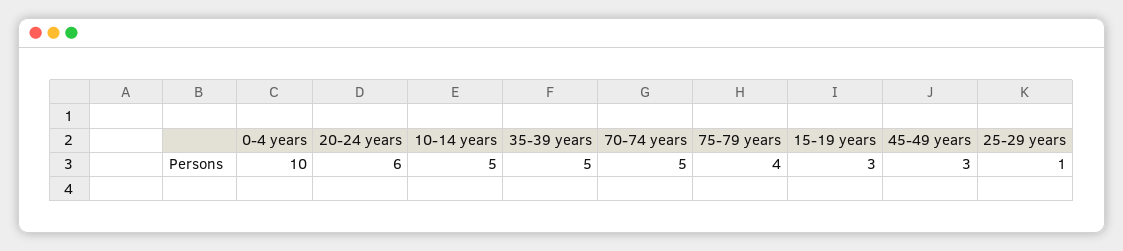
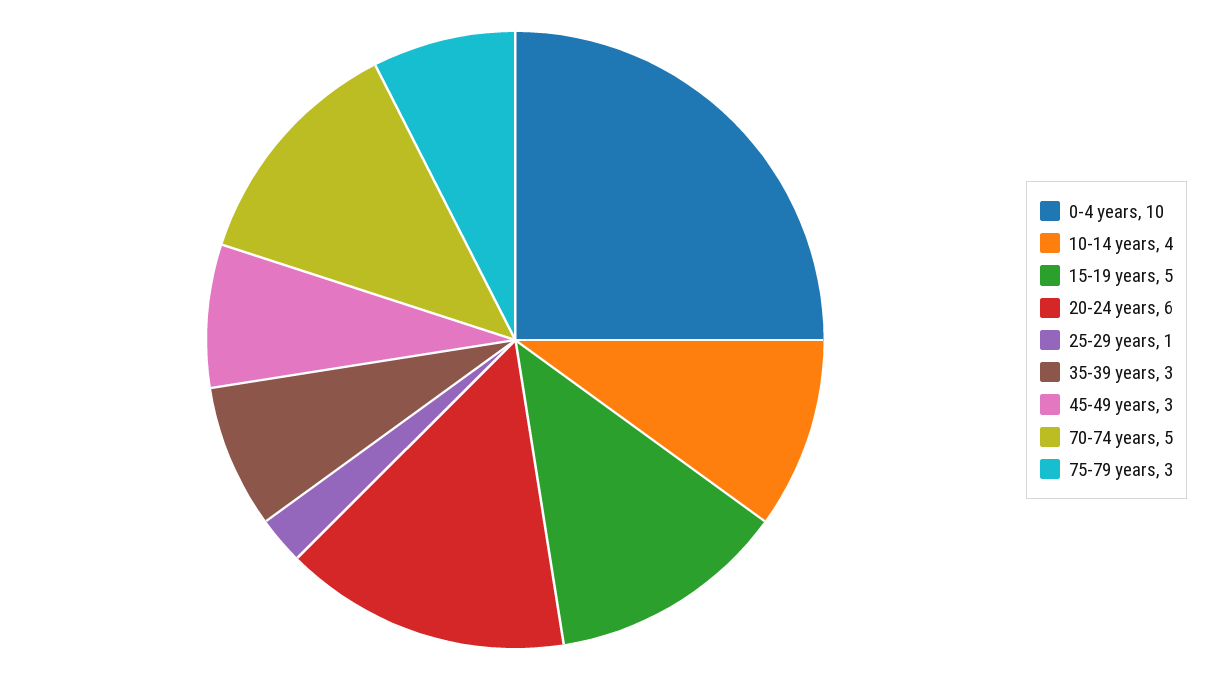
10-14 years: 5 -> 4
35-39 years: 5 -> 3
75-79 years: 4 -> 3
15-19 years: 3 -> 5

